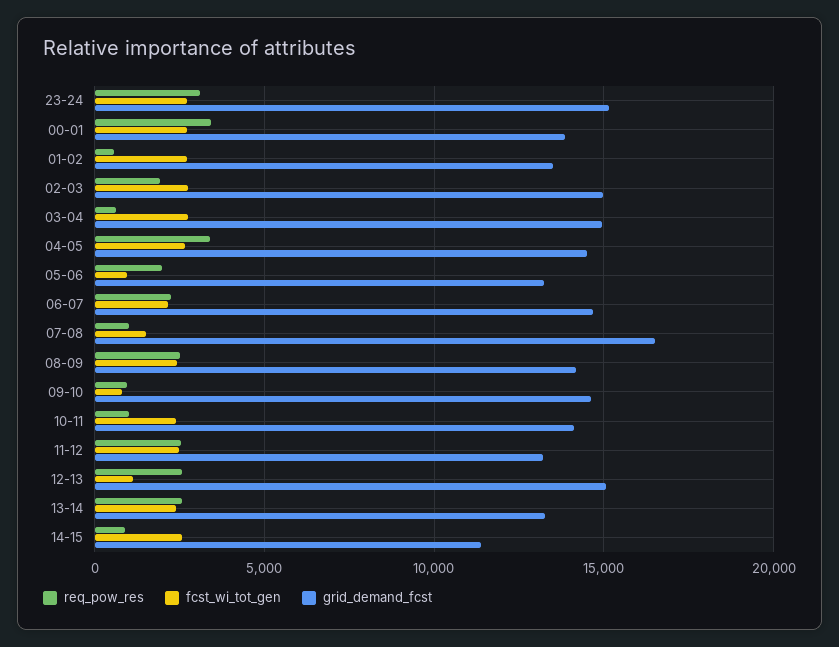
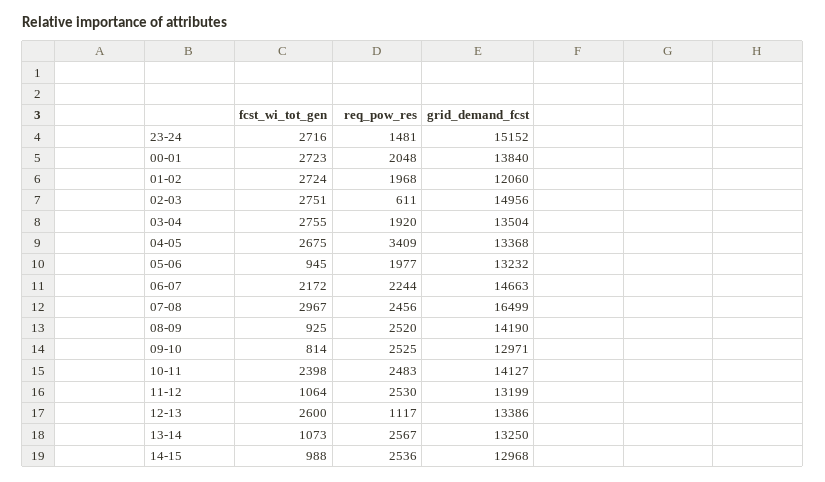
req_pow_res, 23-24: 3000 -> 1481
req_pow_res, 00-01: 3500 -> 2048
req_pow_res, 01-02: 500 -> 1968
grid_demand_fcst, 01-02: 13500 -> 12060
req_pow_res, 02-03: 2000 -> 611
req_pow_res, 03-04: 500 -> 1920
grid_demand_fcst, 03-04: 15000 -> 13504
grid_demand_fcst, 04-05: 14500 -> 13368
req_pow_res, 07-08: 1000 -> 2456
fcst_wi_tot_gen, 07-08: 1500 -> 2967
fcst_wi_tot_gen, 08-09: 2500 -> 925
req_pow_res, 09-10: 1000 -> 2525
grid_demand_fcst, 09-10: 14500 -> 12971
req_pow_res, 10-11: 1000 -> 2483
fcst_wi_tot_gen, 11-12: 2500 -> 1064
req_pow_res, 12-13: 2500 -> 1117
fcst_wi_tot_gen, 12-13: 1000 -> 2600
grid_demand_fcst, 12-13: 15000 -> 13386
fcst_wi_tot_gen, 13-14: 2500 -> 1073
req_pow_res, 14-15: 1000 -> 2536
fcst_wi_tot_gen, 14-15: 2500 -> 988
grid_demand_fcst, 14-15: 11500 -> 12968

